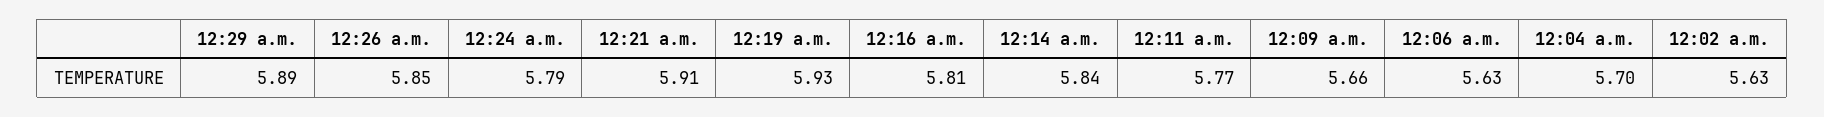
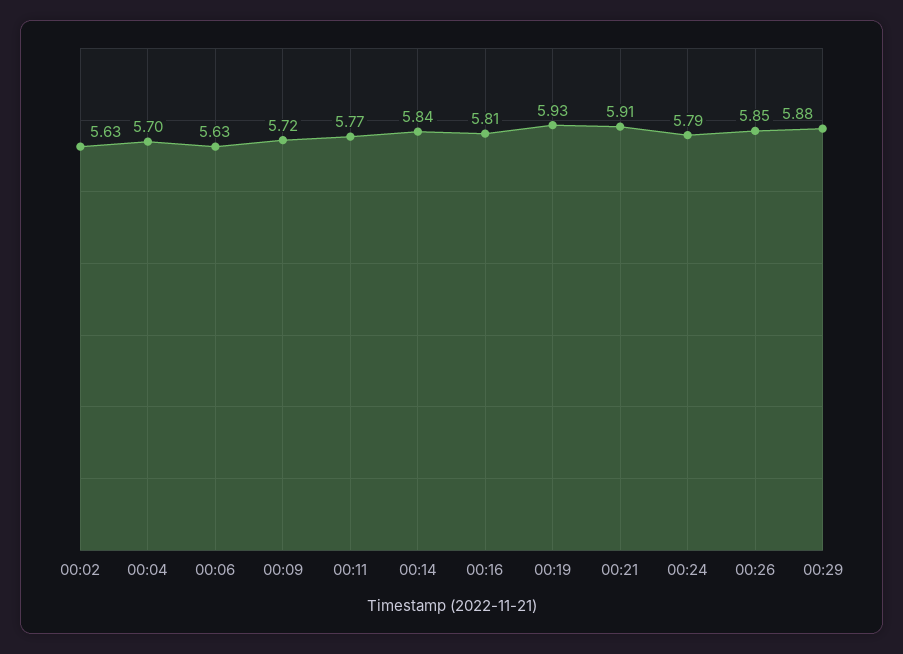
12:29 a.m.: 5.89 -> 5.88
12:09 a.m.: 5.66 -> 5.72

